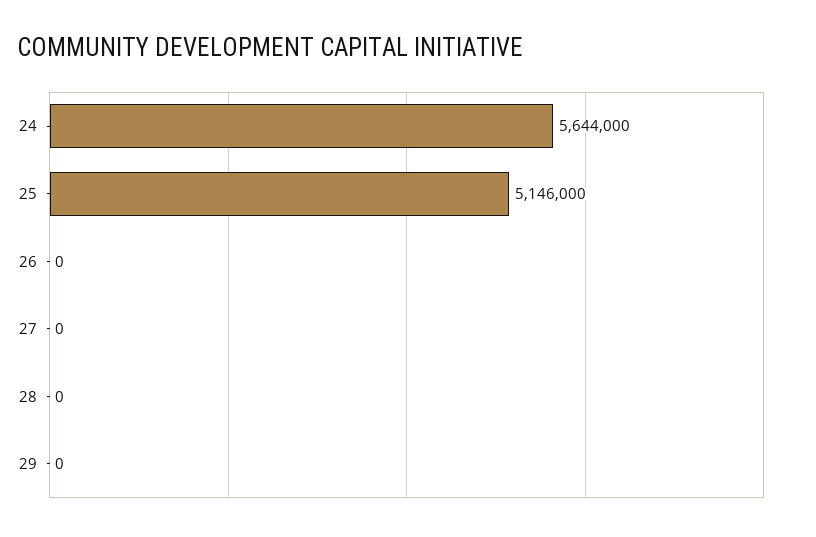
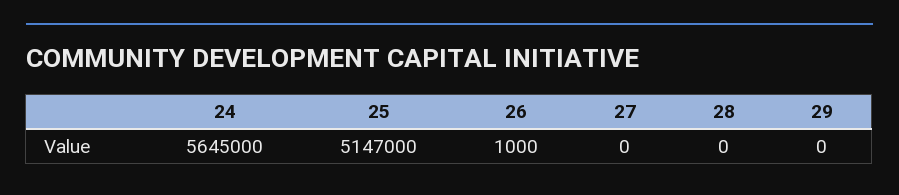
24: 5644000 -> 5645000
25: 5146000 -> 5147000
26: 0 -> 1000

